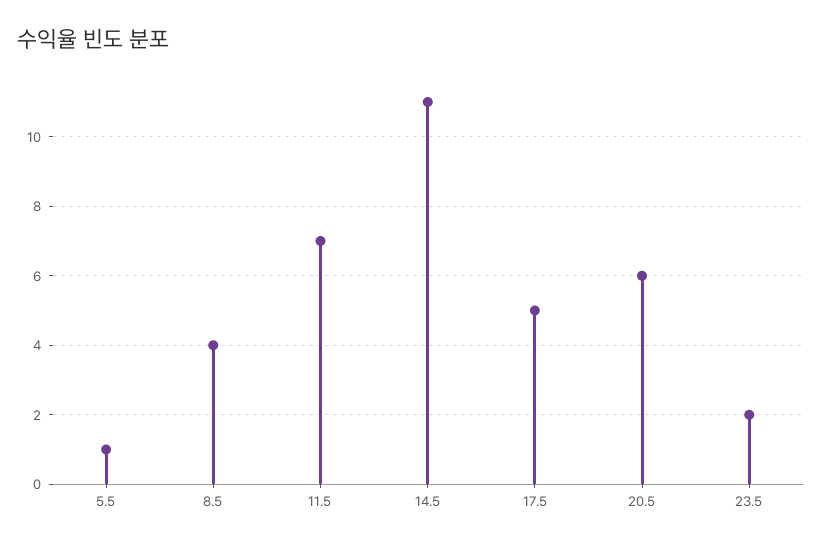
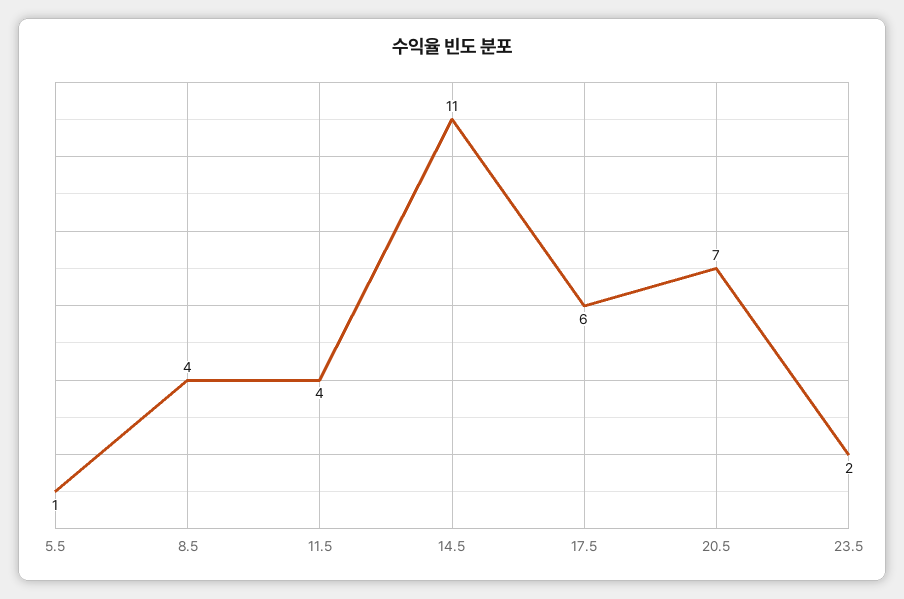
11.5: 7 -> 4
17.5: 5 -> 6
20.5: 6 -> 7

